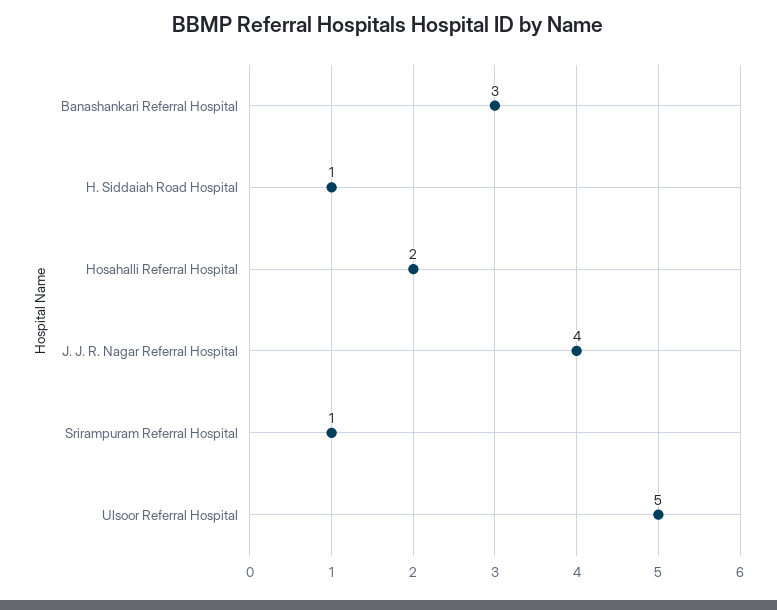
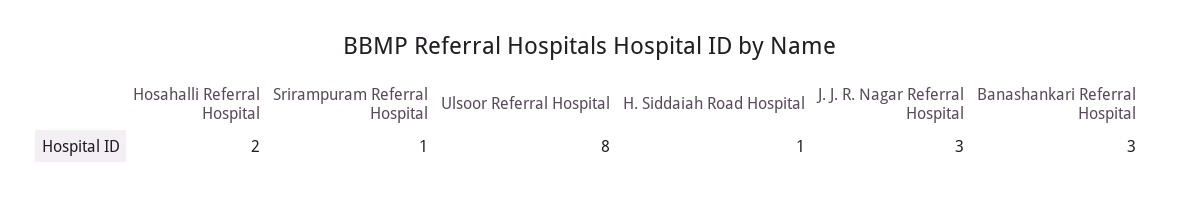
J. J. R. Nagar Referral Hospital: 4 -> 3
Ulsoor Referral Hospital: 5 -> 8

